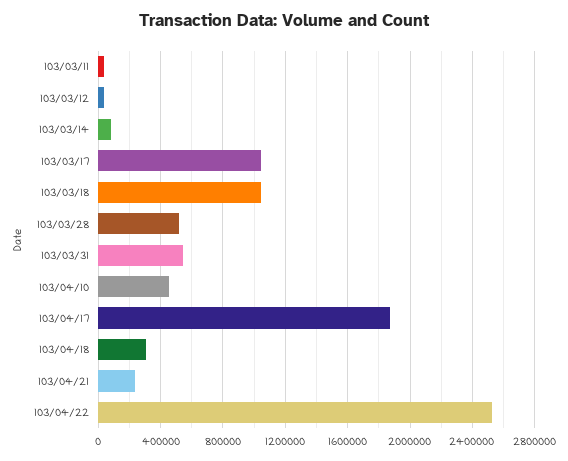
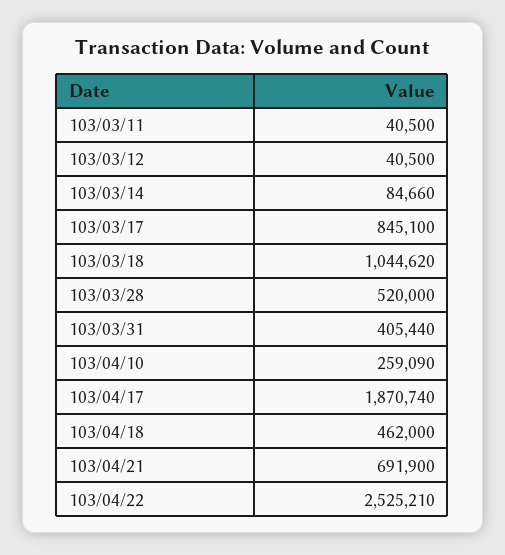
103/03/17: 1050000 -> 845100
103/03/31: 550000 -> 405440
103/04/10: 450000 -> 259090
103/04/18: 300000 -> 462000
103/04/21: 250000 -> 691900

